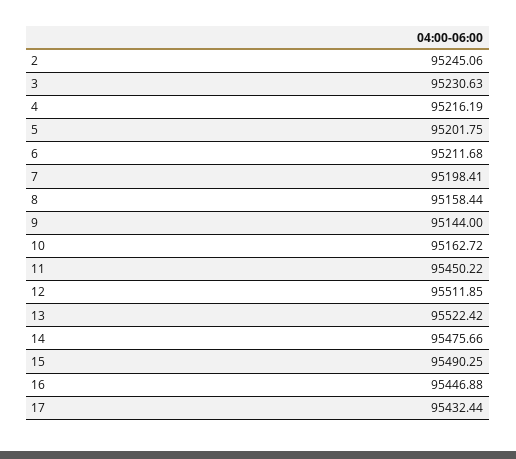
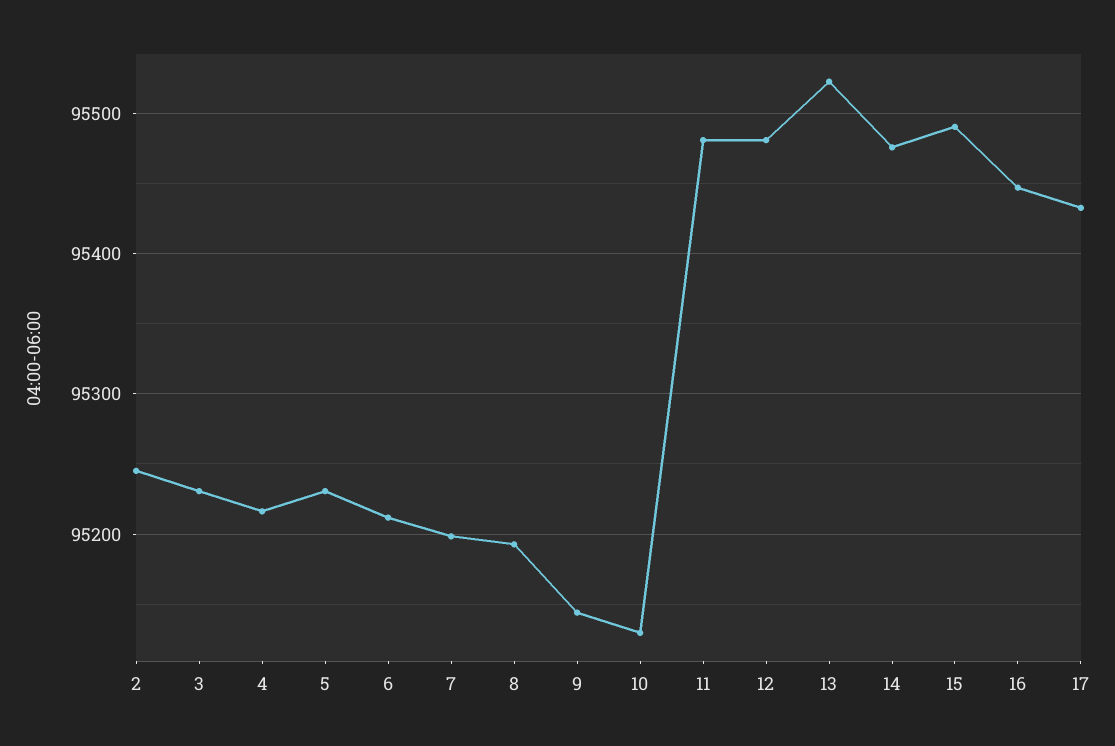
5: 95201.75 -> 95230
8: 95158.44 -> 95190
10: 95162.72 -> 95130
11: 95450.22 -> 95480
12: 95511.85 -> 95480

